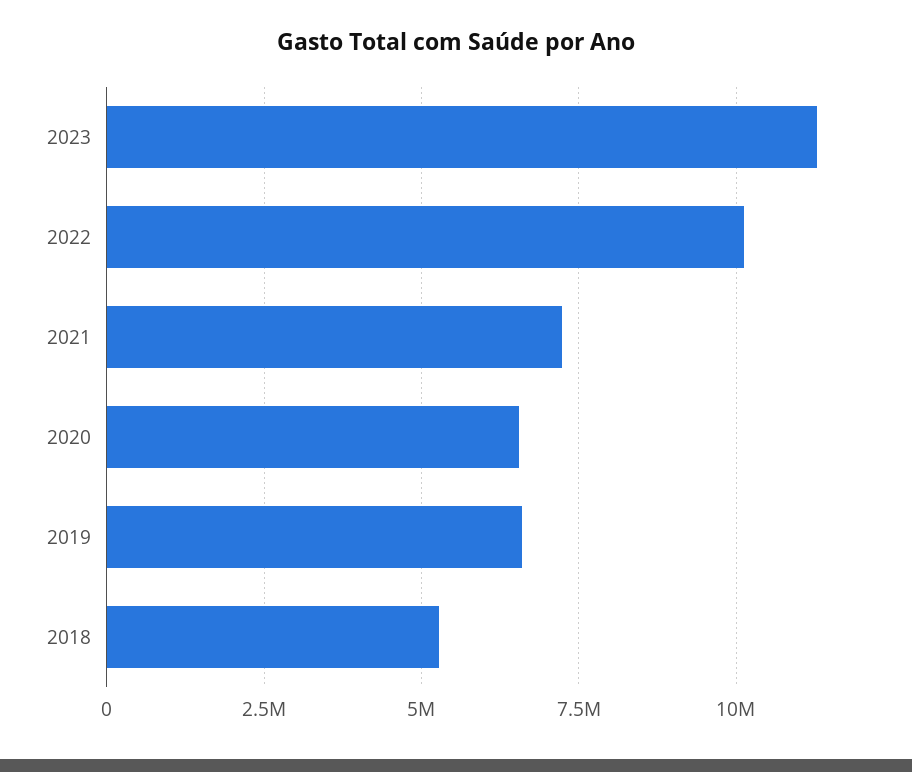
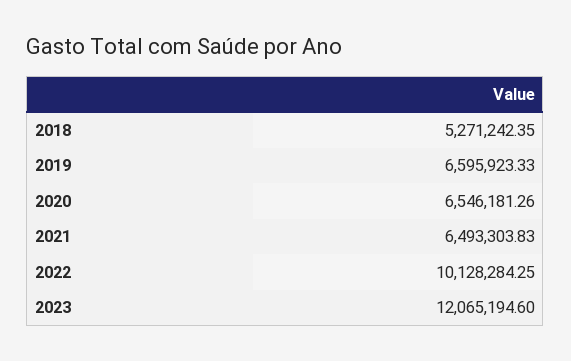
2023: 11250000 -> 12065194.6
2021: 7250000 -> 6493303.83

